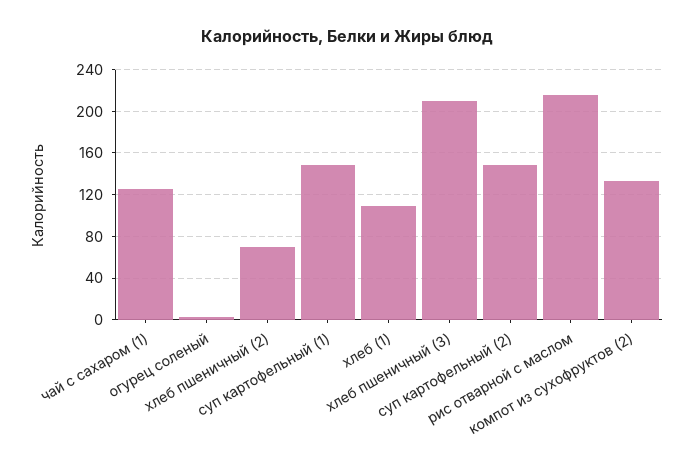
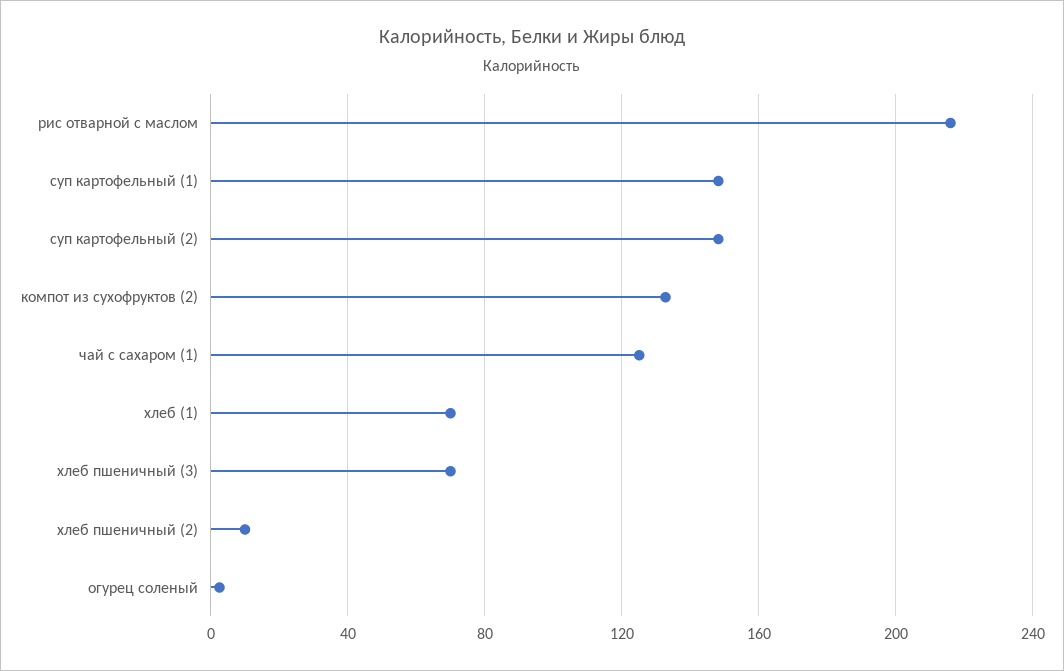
хлеб пшеничный (2): 70 -> 10
хлеб (1): 110 -> 70
хлеб пшеничный (3): 210 -> 70

